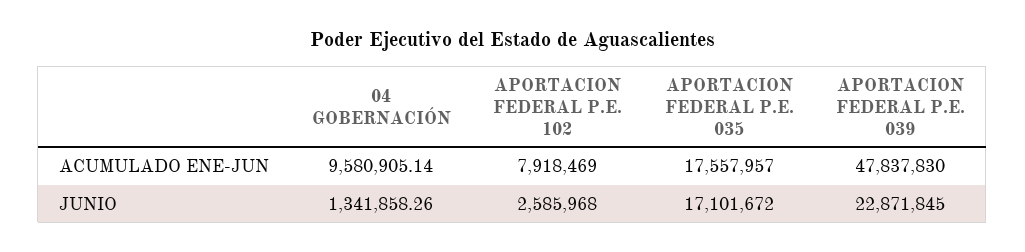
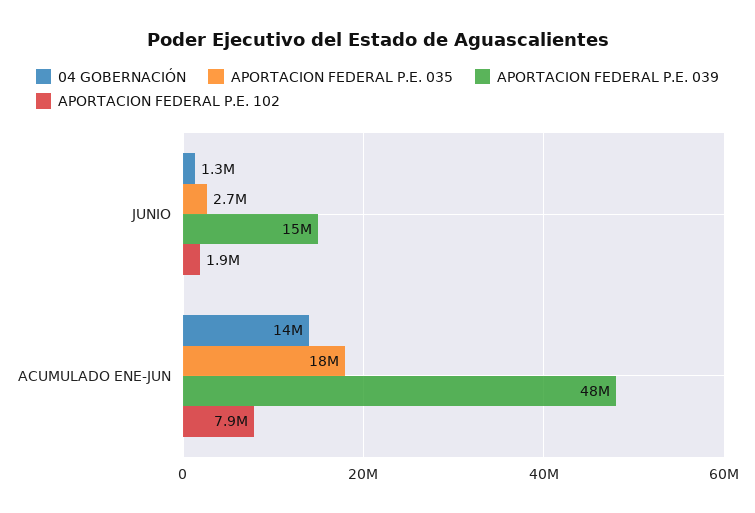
04 GOBERNACIÓN, ACUMULADO ENE-JUN: 9580905.14 -> 14000000
APORTACION FEDERAL P.E. 102, JUNIO: 2585968 -> 1900000
APORTACION FEDERAL P.E. 035, JUNIO: 17101672 -> 2700000
APORTACION FEDERAL P.E. 039, JUNIO: 22871845 -> 15000000

